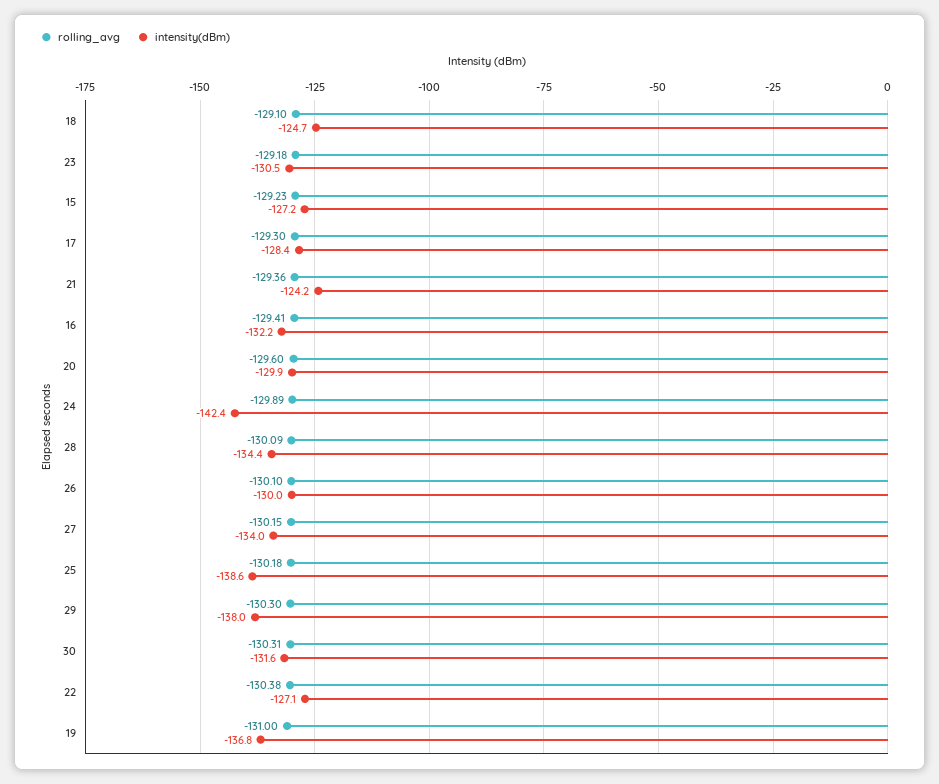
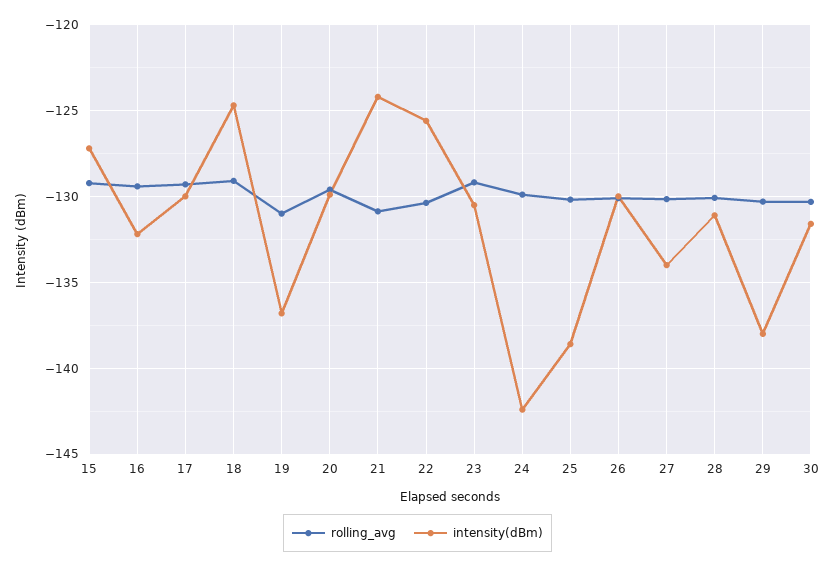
intensity(dBm), 17: -128.4 -> -130
rolling_avg, 21: -129.36 -> -131
intensity(dBm), 28: -134.4 -> -131
intensity(dBm), 22: -127.1 -> -125.5

